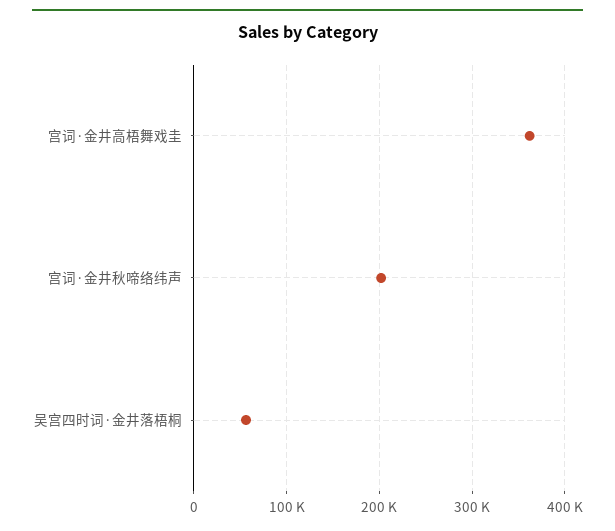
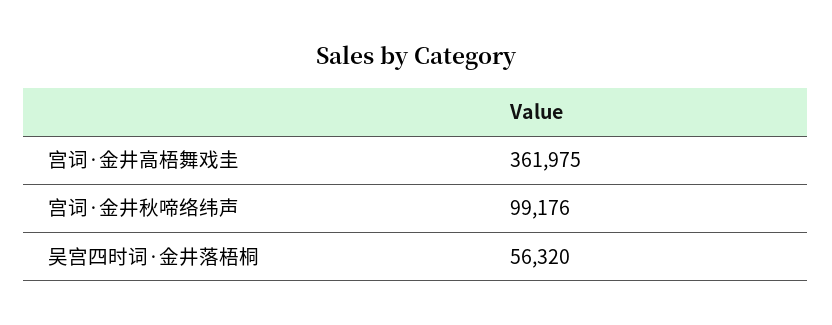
宫词·金井秋啼络纬声: 200000 -> 99176

